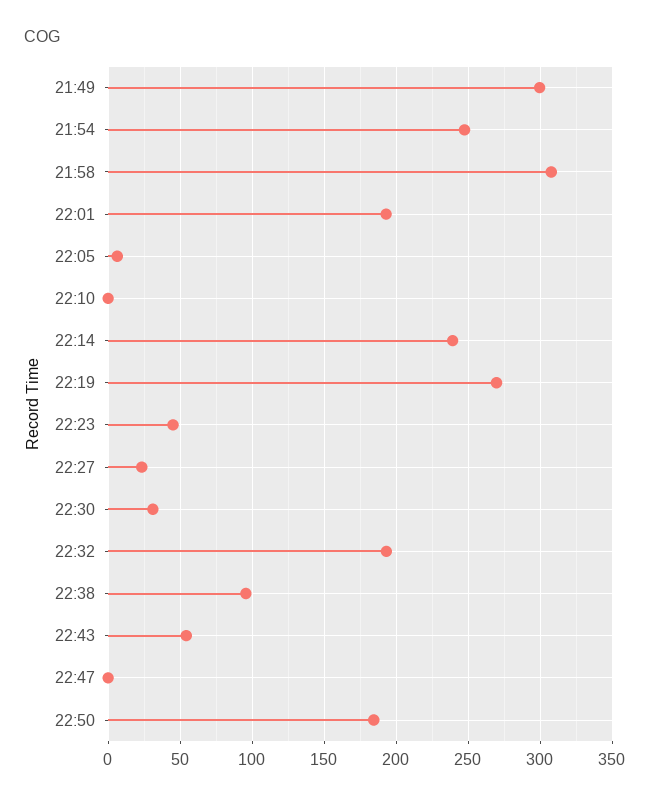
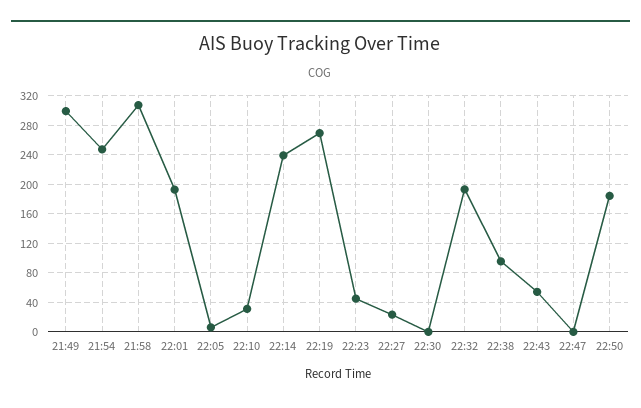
22:10: 0 -> 30
22:30: 30 -> 0

